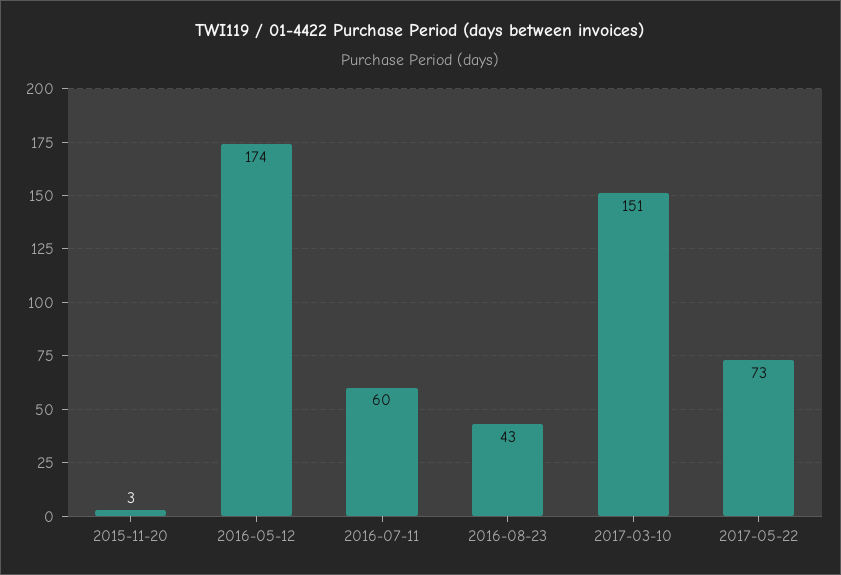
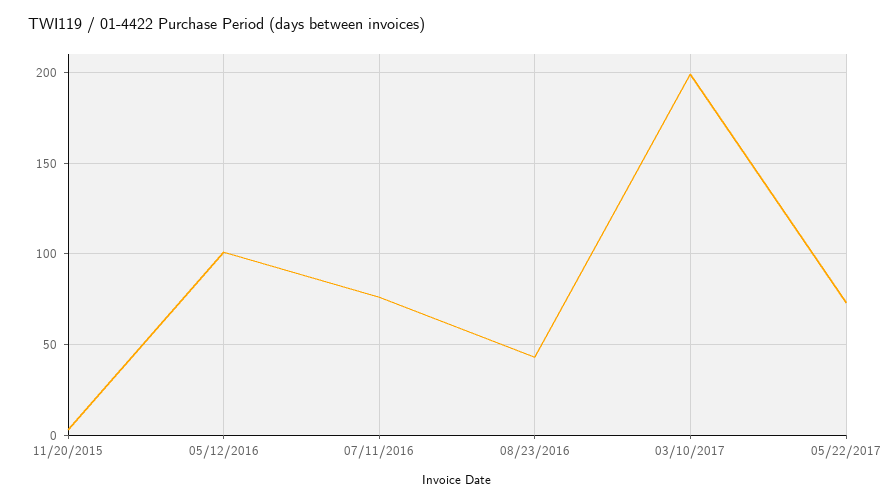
2016-05-12: 174 -> 100
2016-07-11: 60 -> 75
2017-03-10: 151 -> 200

